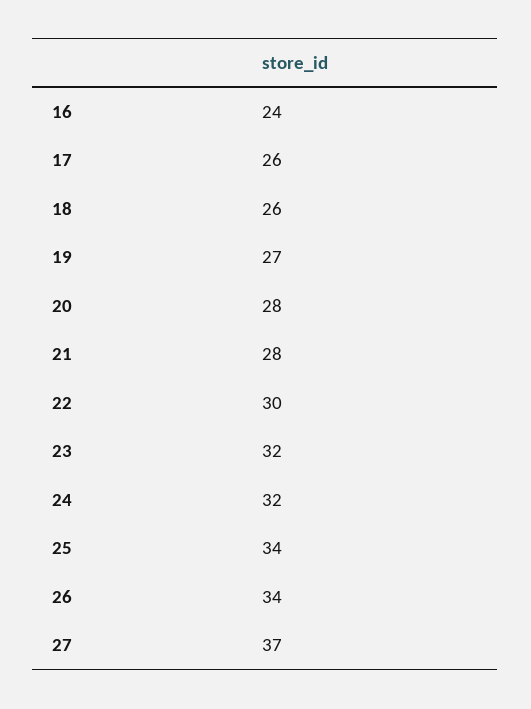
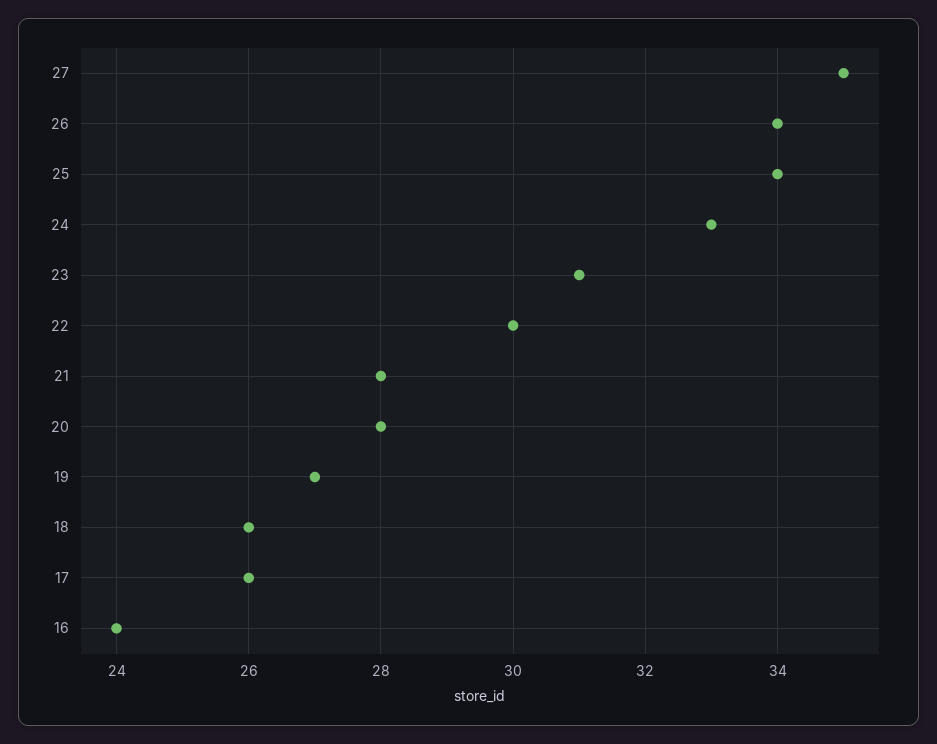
23: 32 -> 31
24: 32 -> 33
27: 37 -> 35

